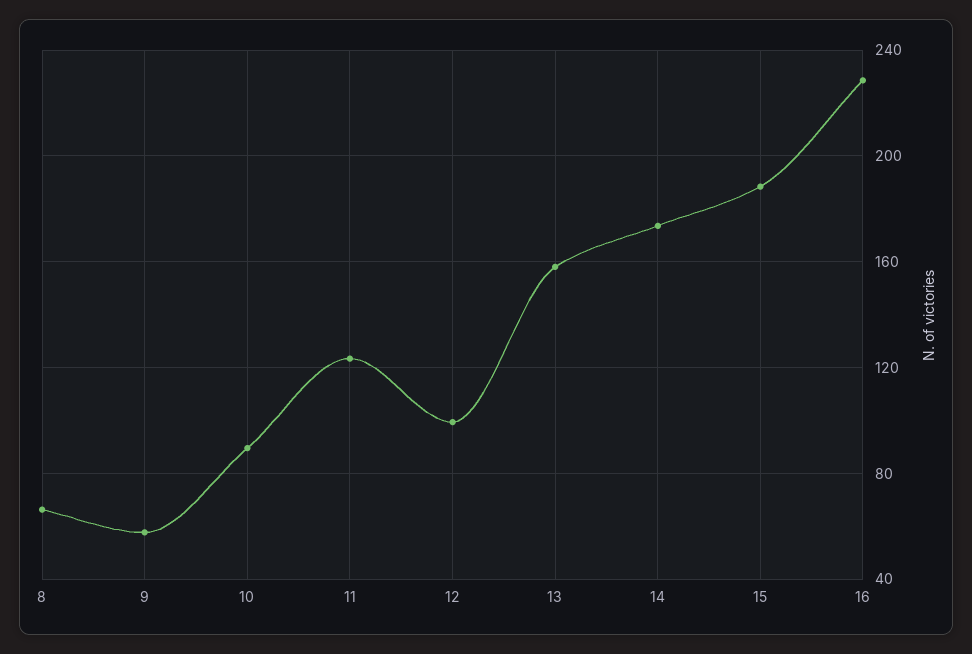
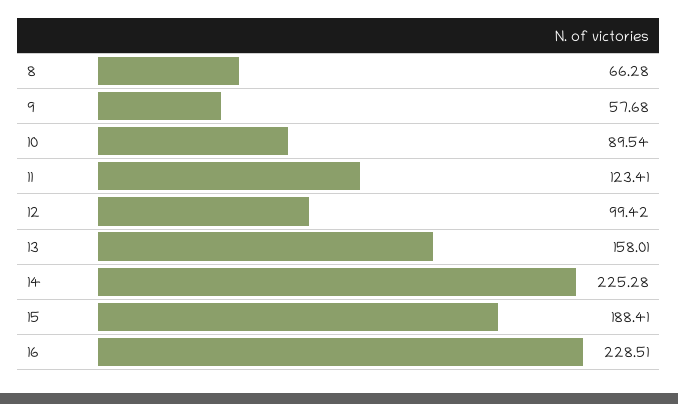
14: 175 -> 225.28

